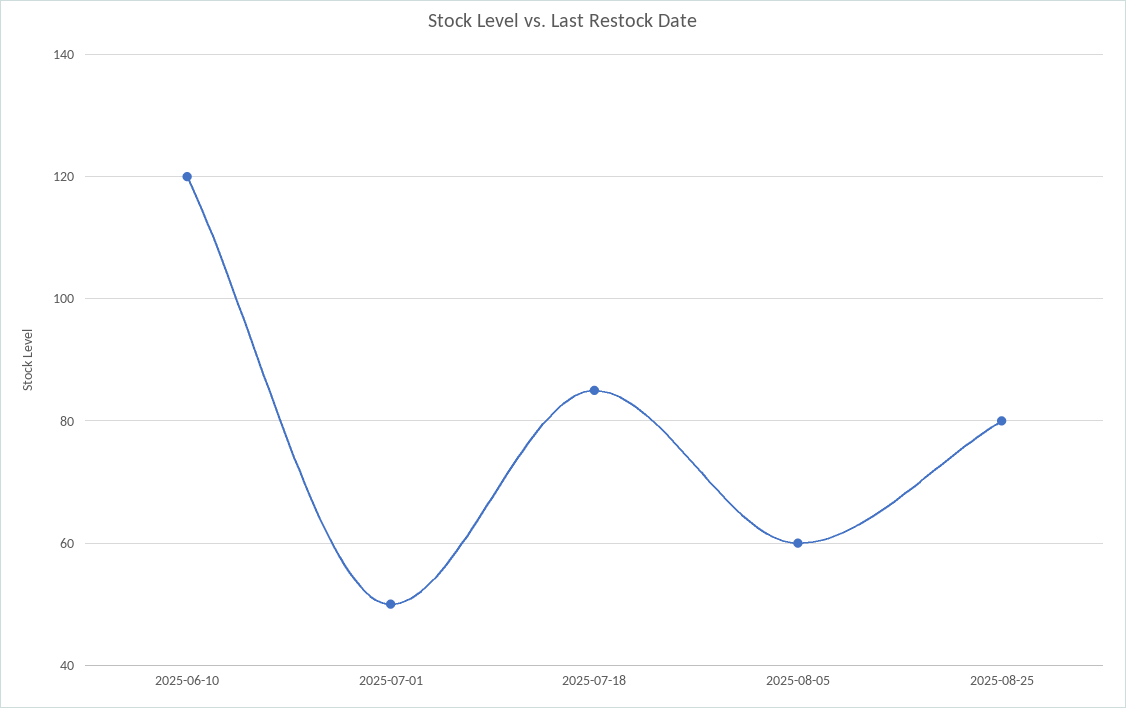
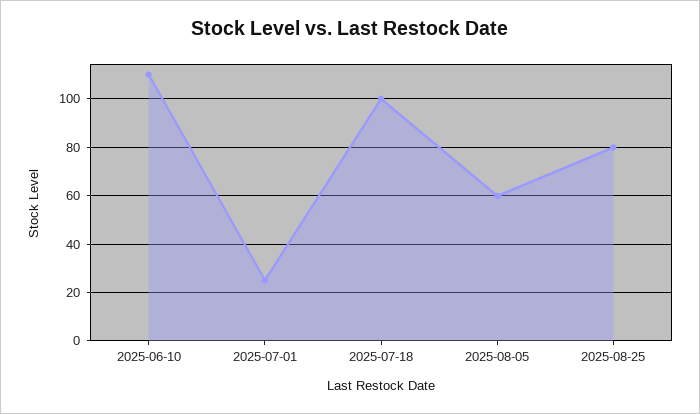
2025-06-10: 120 -> 110
2025-07-01: 50 -> 25
2025-07-18: 85 -> 100

